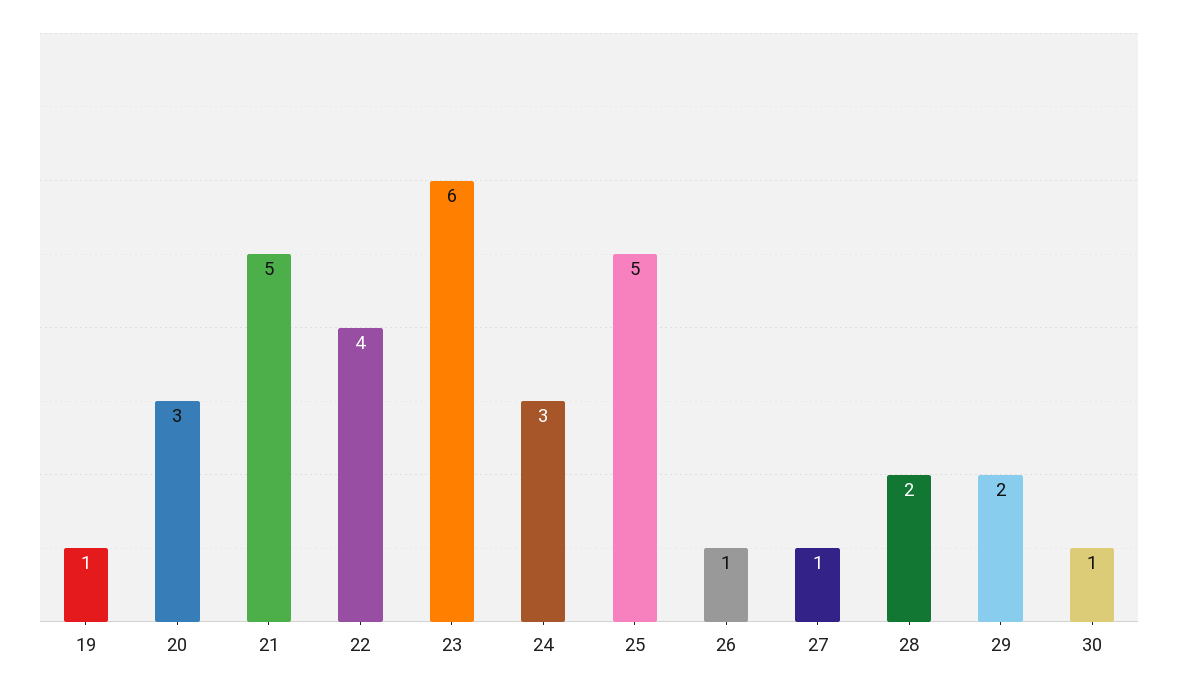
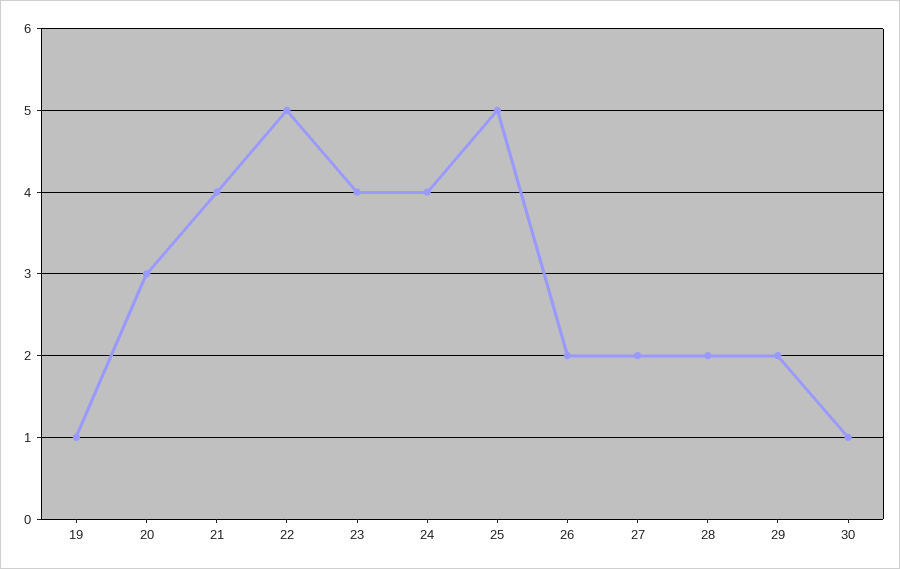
21: 5 -> 4
22: 4 -> 5
23: 6 -> 4
24: 3 -> 4
26: 1 -> 2
27: 1 -> 2

